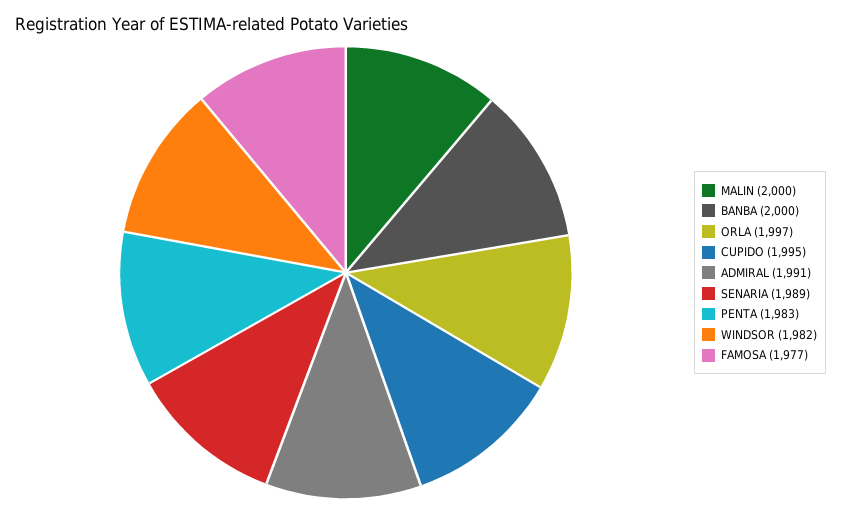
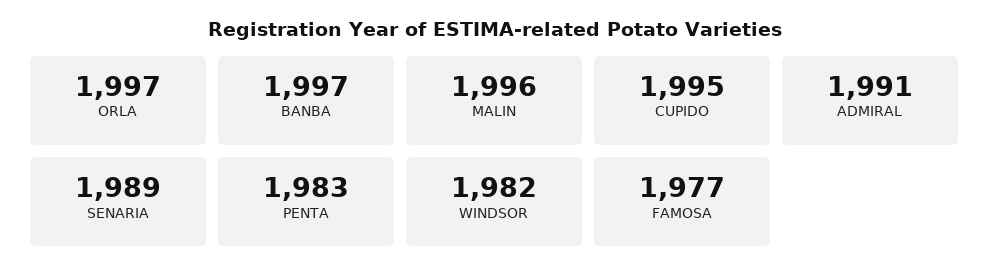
MALIN: 2000 -> 1996
BANBA: 2000 -> 1997

